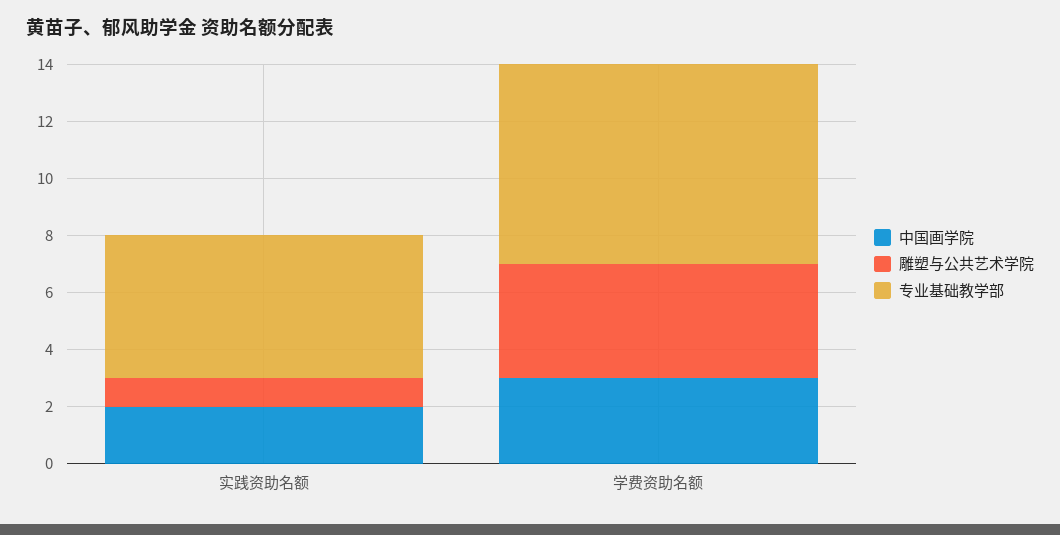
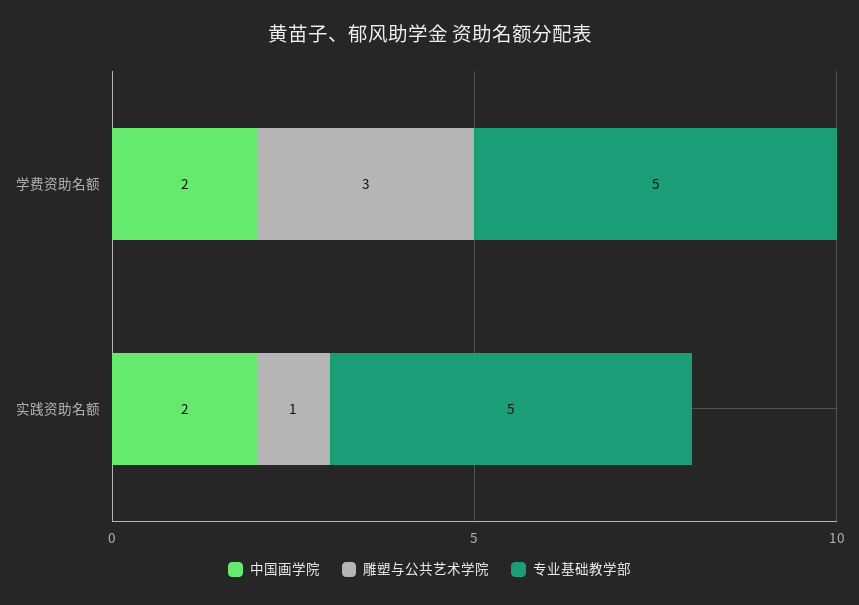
中国画学院, 学费资助名额: 3 -> 2
雕塑与公共艺术学院, 学费资助名额: 4 -> 3
专业基础教学部, 学费资助名额: 7 -> 5

